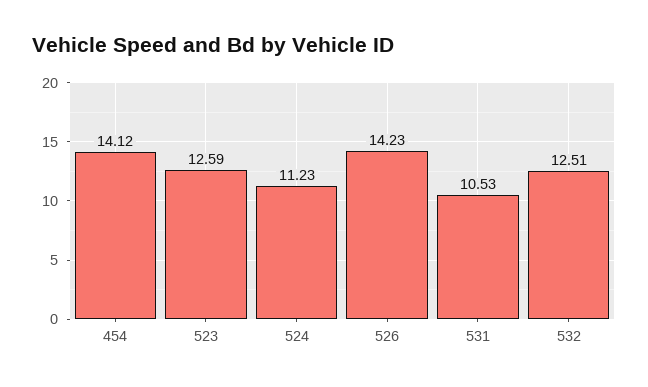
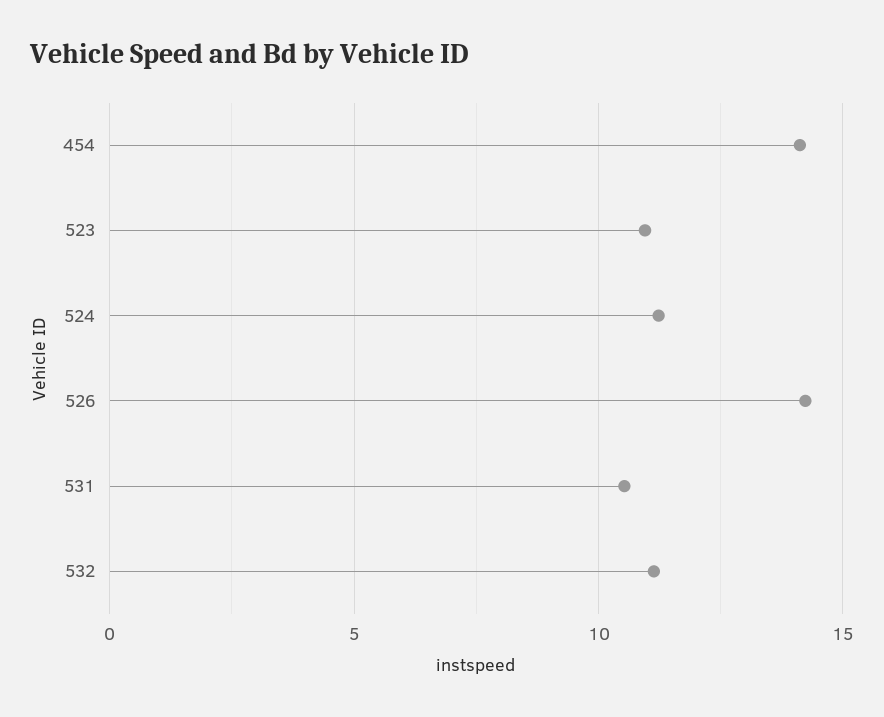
523: 12.59 -> 11
532: 12.51 -> 11

